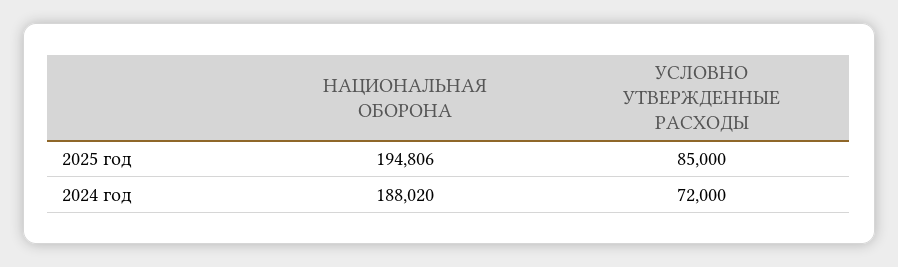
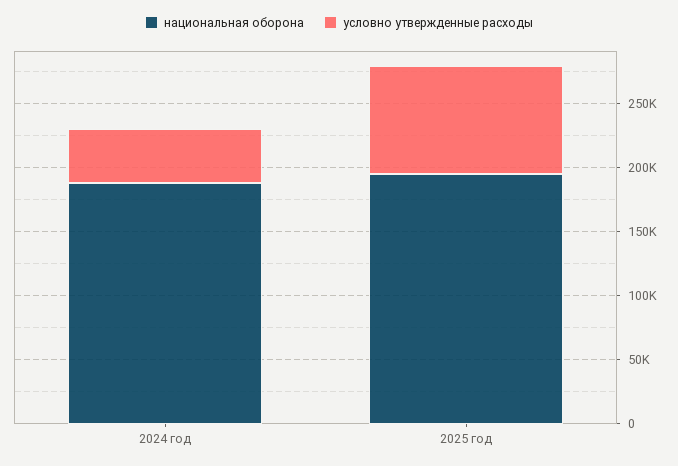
УСЛОВНО УТВЕРЖДЕННЫЕ РАСХОДЫ, 2024 год: 72000 -> 40000

